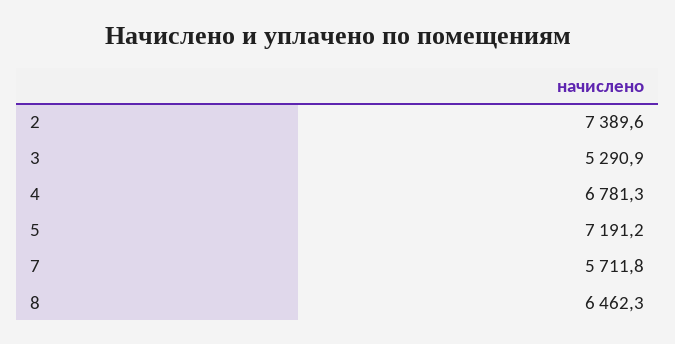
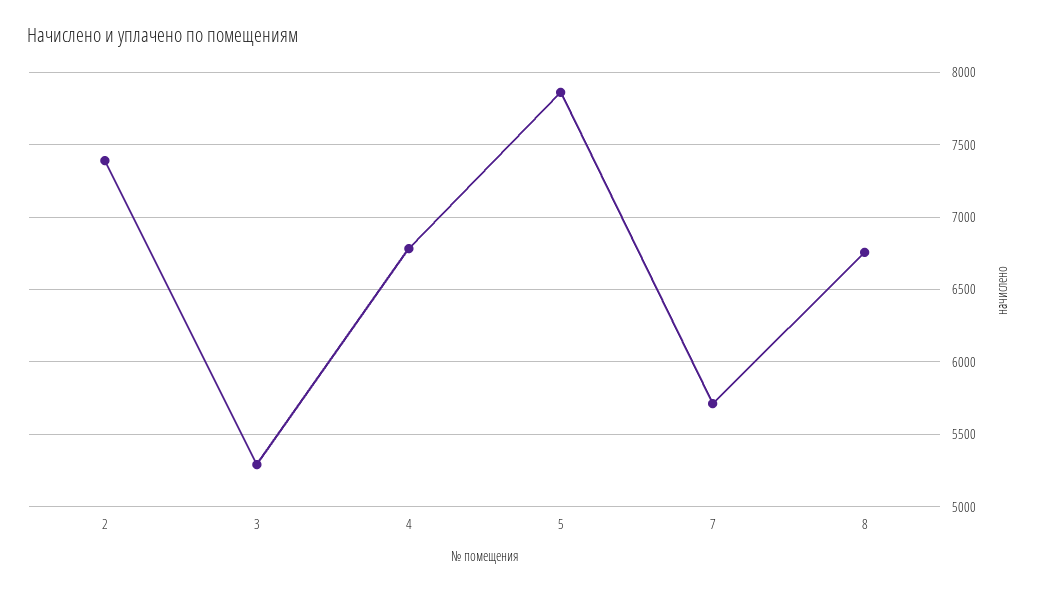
5: 7191.2 -> 7850
8: 6462.3 -> 6750

